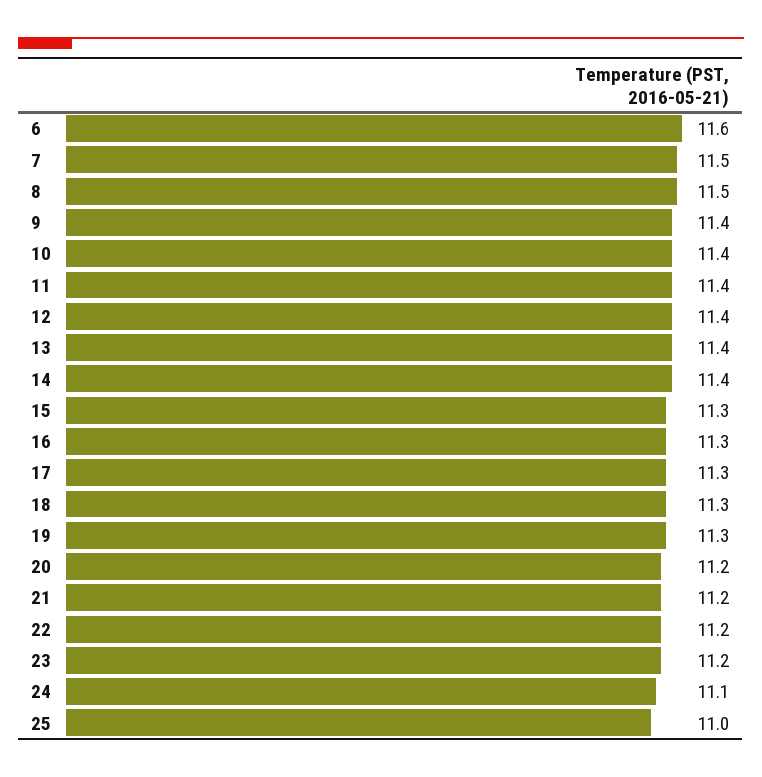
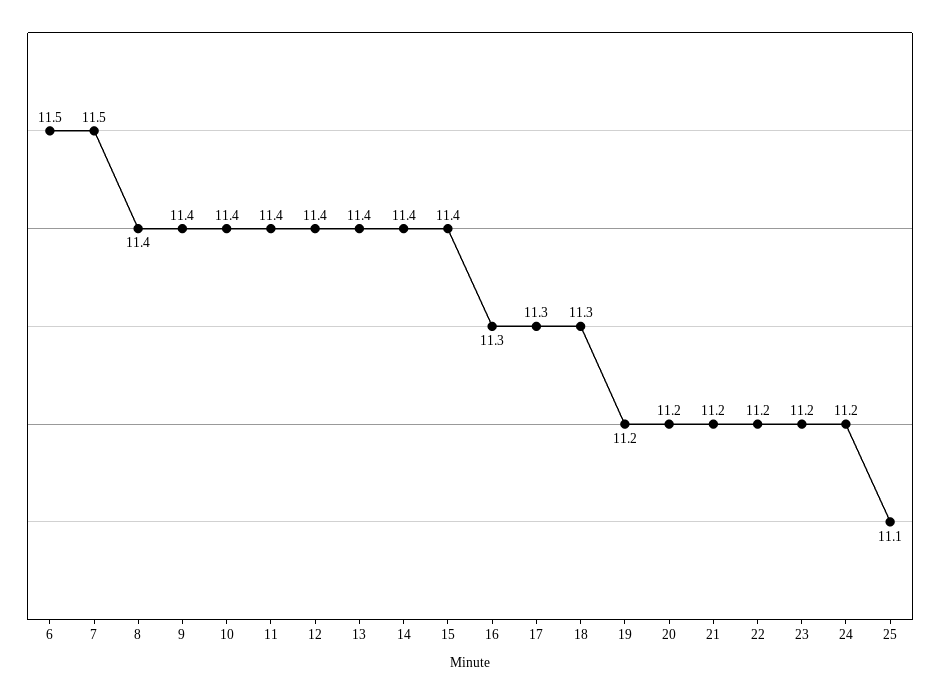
6: 11.6 -> 11.5
8: 11.5 -> 11.4
15: 11.3 -> 11.4
19: 11.3 -> 11.2
24: 11.1 -> 11.2
25: 11 -> 11.1

